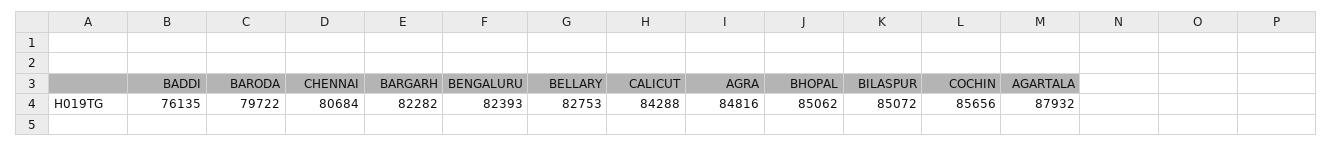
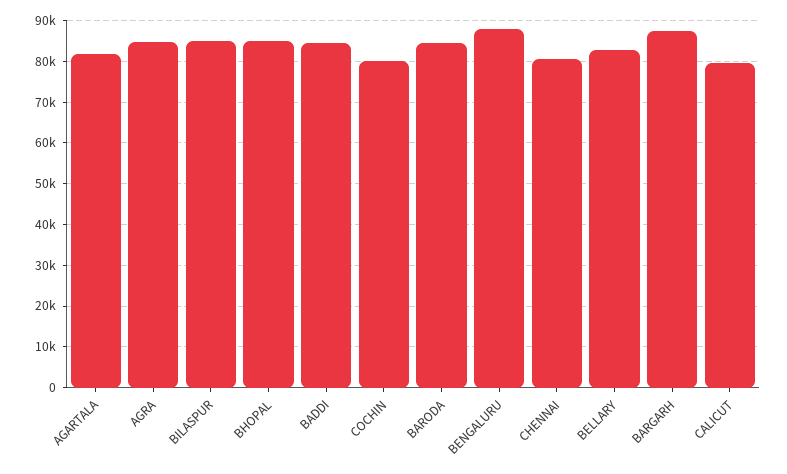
BADDI: 76135 -> 84000
BARODA: 79722 -> 84000
BARGARH: 82282 -> 88000
BENGALURU: 82393 -> 88000
CALICUT: 84288 -> 80000
COCHIN: 85656 -> 80000
AGARTALA: 87932 -> 82000

